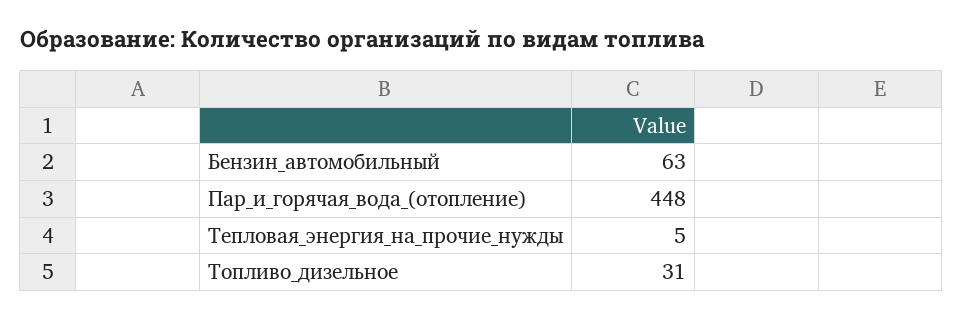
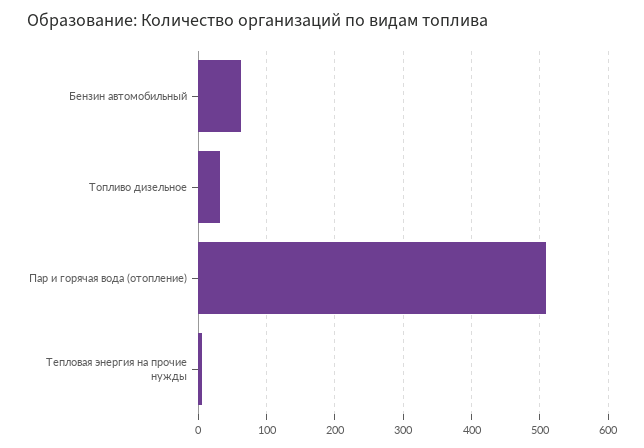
Пар_и_горячая_вода_(отопление): 448 -> 510

